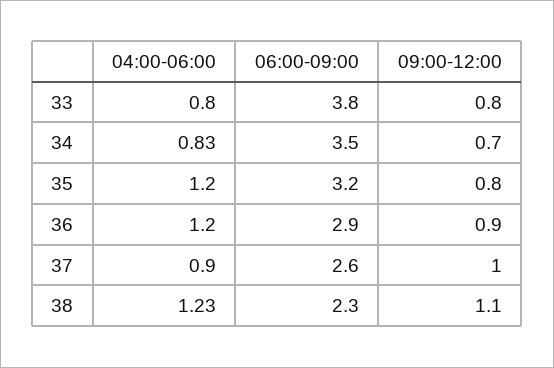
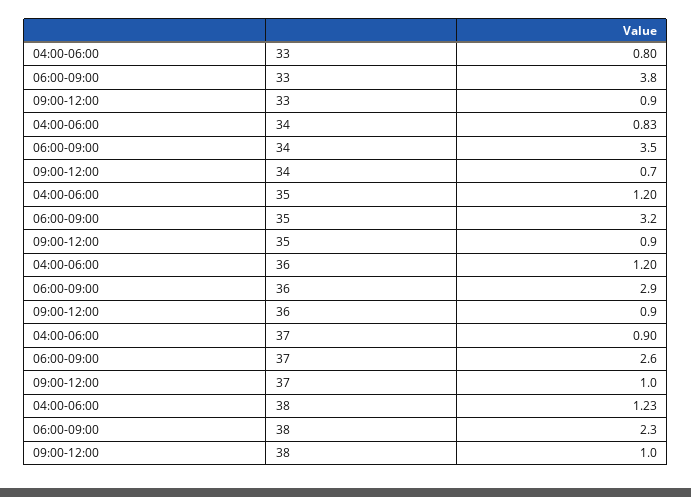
09:00-12:00, 33: 0.8 -> 0.9
09:00-12:00, 35: 0.8 -> 0.9
09:00-12:00, 38: 1.1 -> 1

